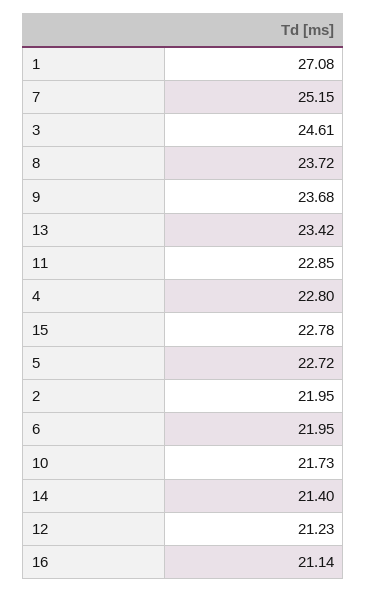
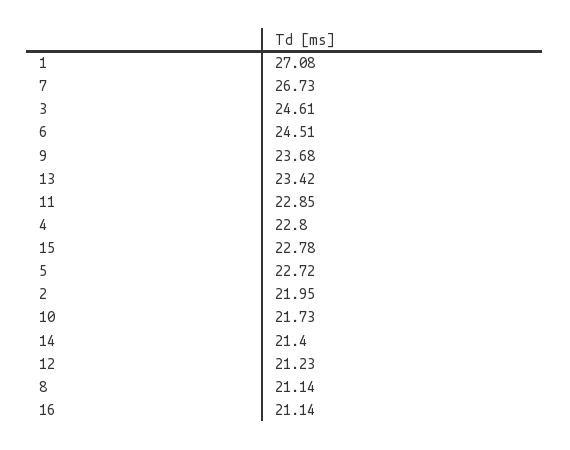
7: 25.15 -> 26.73
8: 23.72 -> 21.14
6: 21.95 -> 24.51

